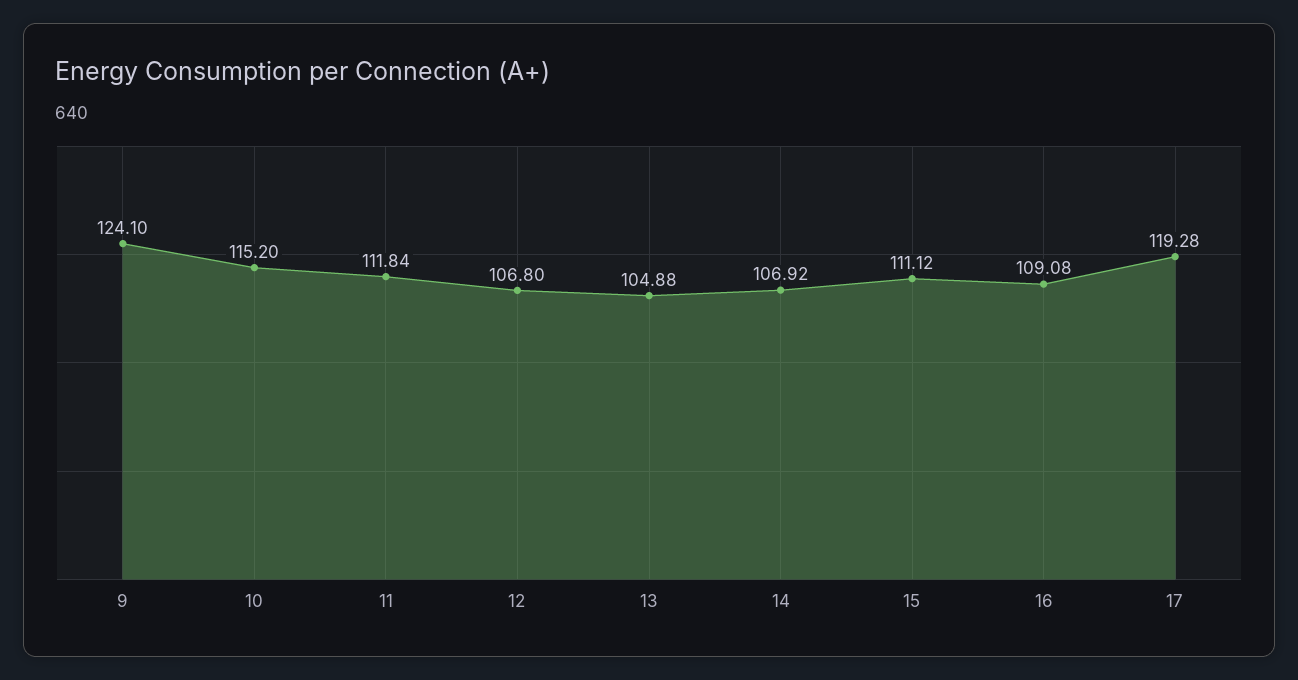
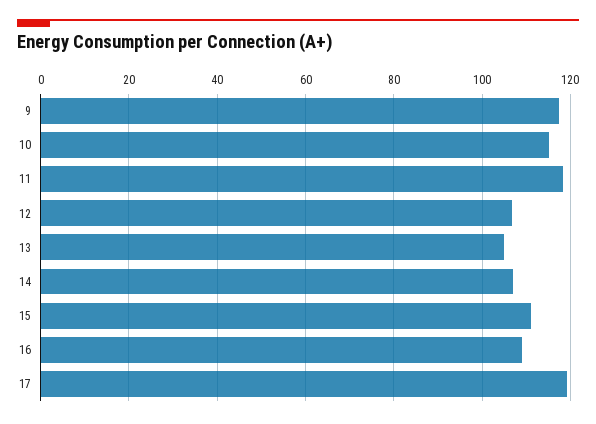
9: 124.1 -> 118
11: 111.84 -> 118

